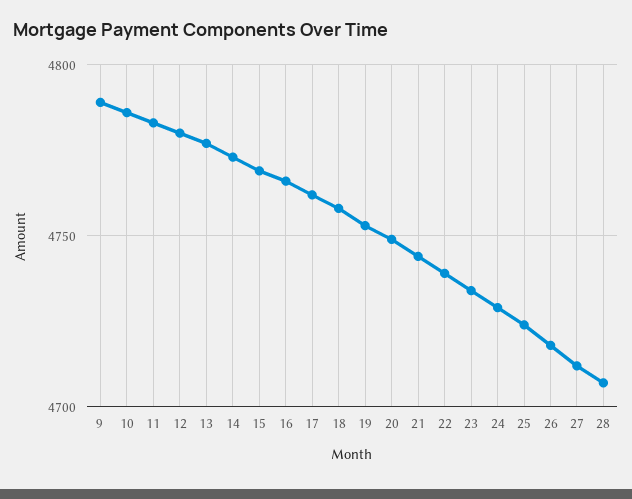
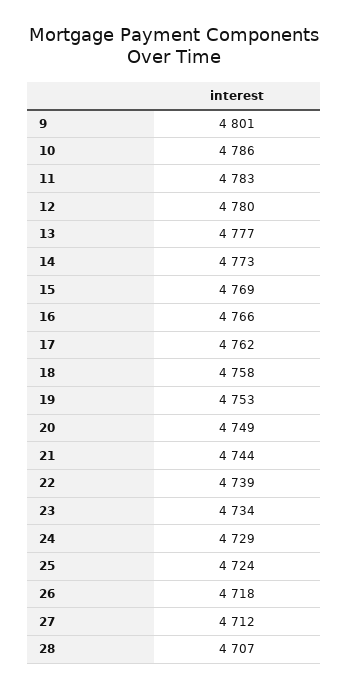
9: 4790 -> 4801

